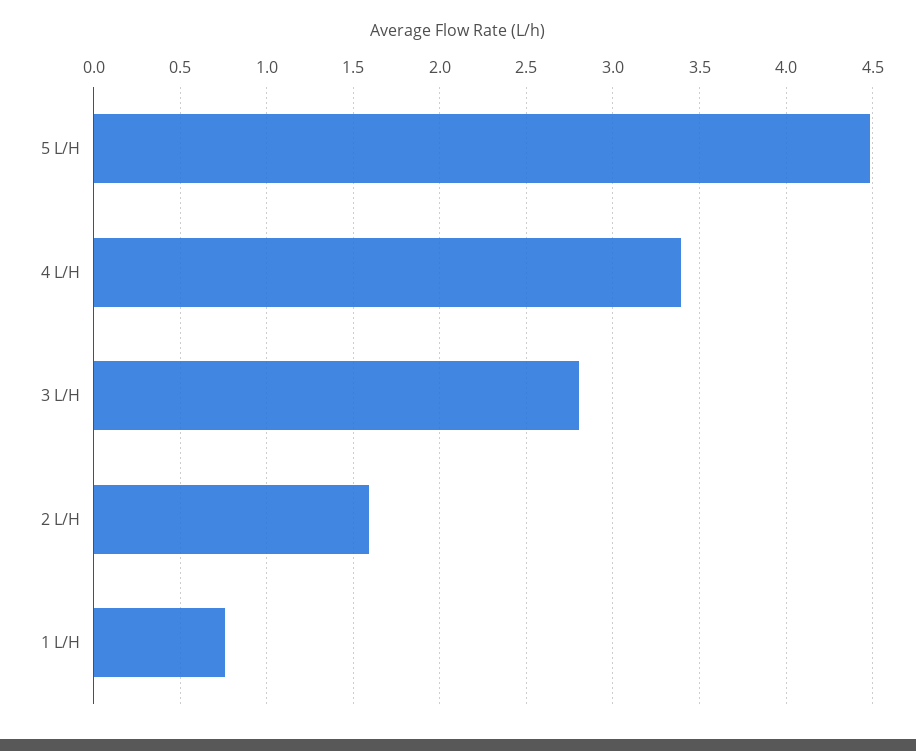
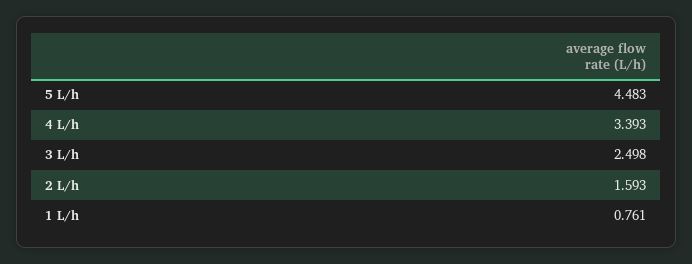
3 L/H: 2.8 -> 2.498

